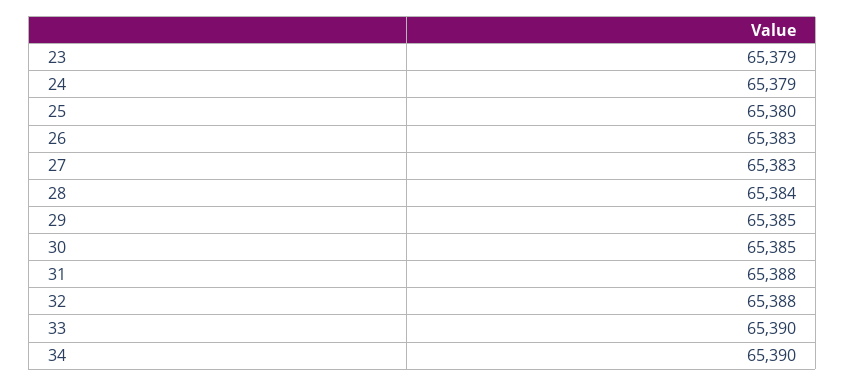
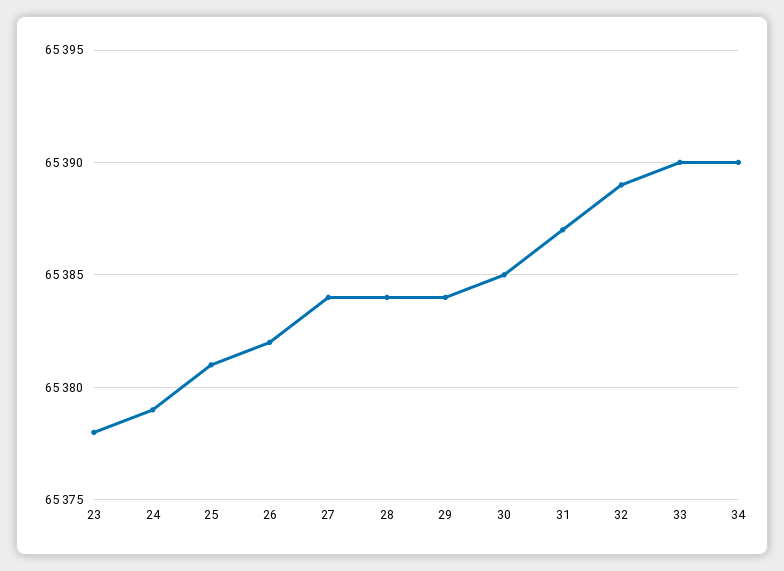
23: 65379 -> 65378
25: 65380 -> 65381
26: 65383 -> 65382
27: 65383 -> 65384
29: 65385 -> 65384
31: 65388 -> 65387
32: 65388 -> 65389

